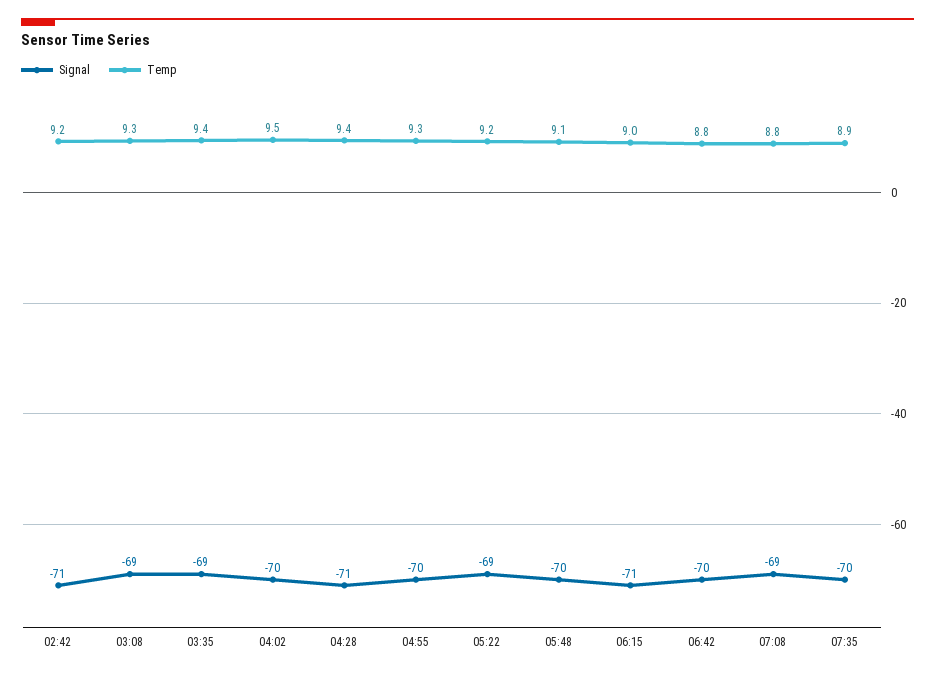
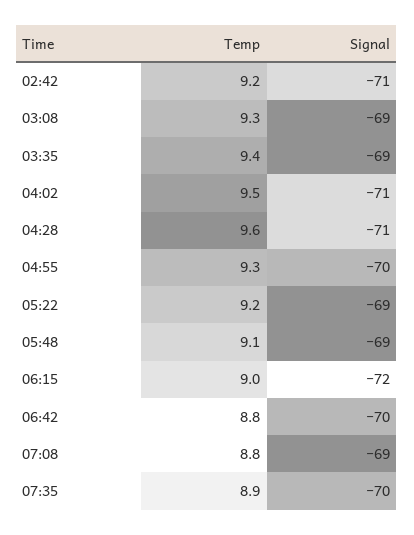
Signal, 04:02: -70 -> -71
Temp, 04:28: 9.4 -> 9.6
Signal, 05:48: -70 -> -69
Signal, 06:15: -71 -> -72

